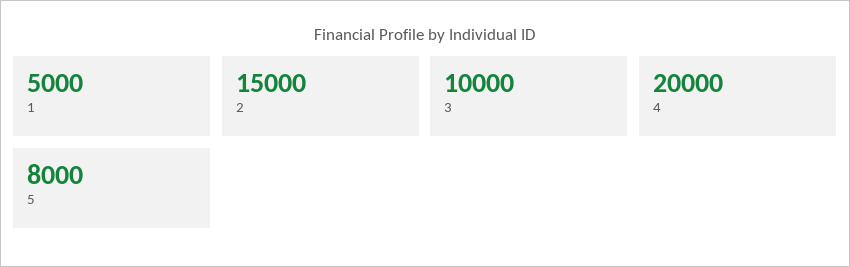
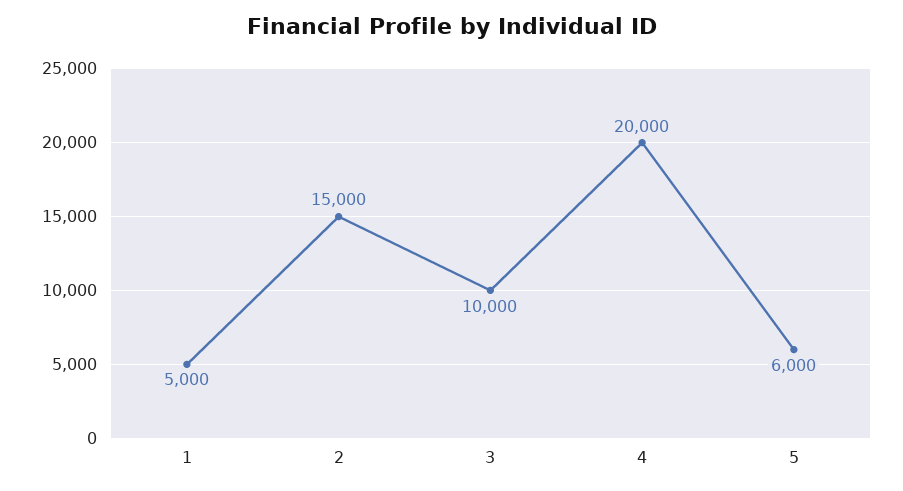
5: 8000 -> 6000

